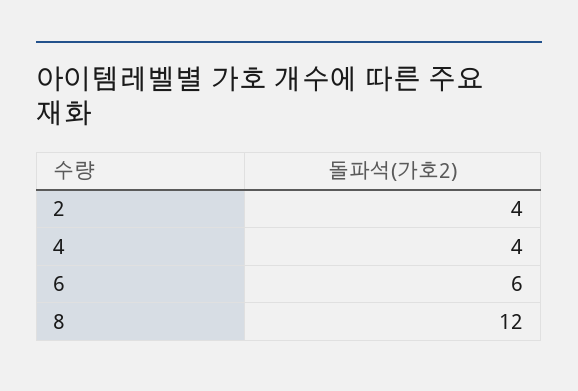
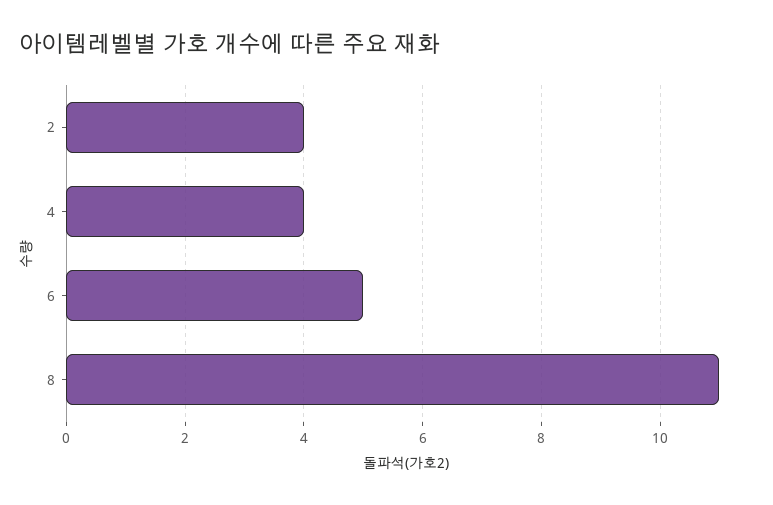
6: 6 -> 5
8: 12 -> 11

